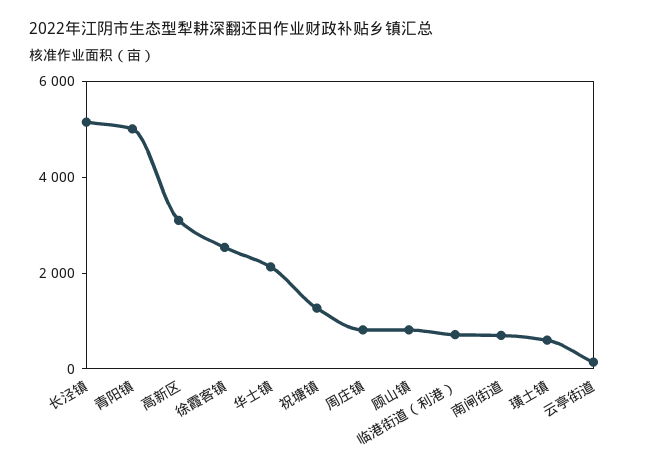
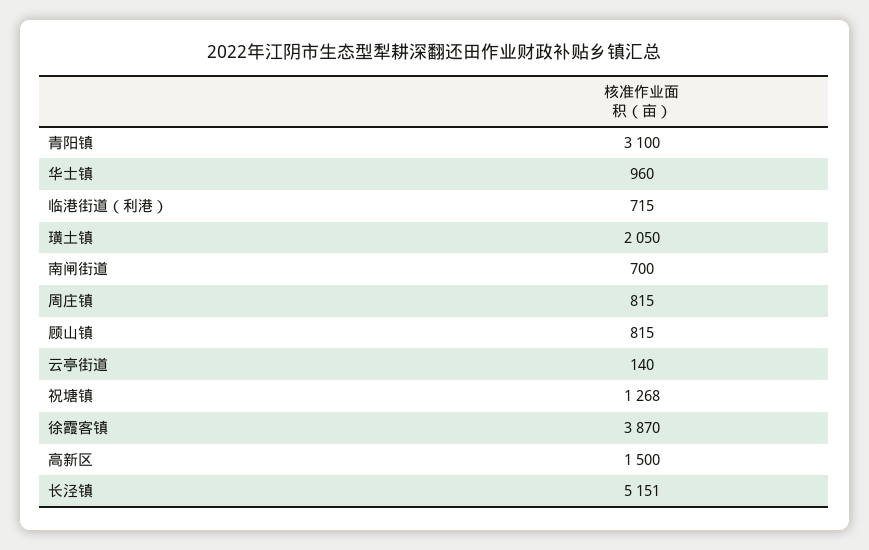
青阳镇: 5000 -> 3100
高新区: 3000 -> 1500
徐霞客镇: 2500 -> 3870
华士镇: 2000 -> 960
璜土镇: 500 -> 2050

